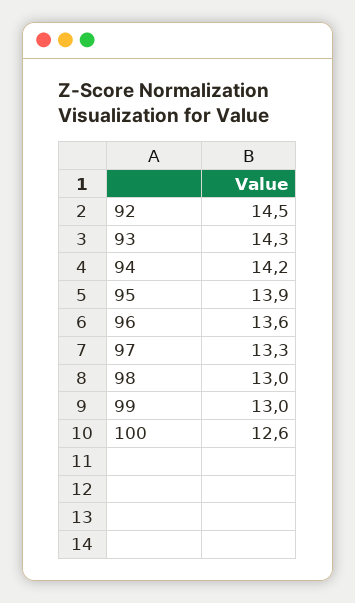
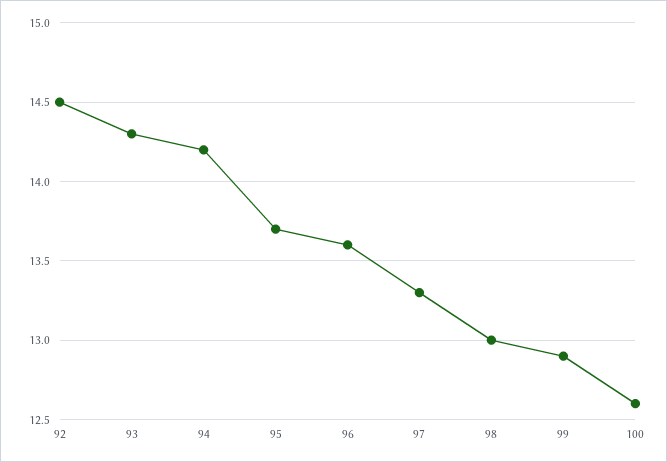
95: 13.9 -> 13.7
99: 13 -> 12.9

